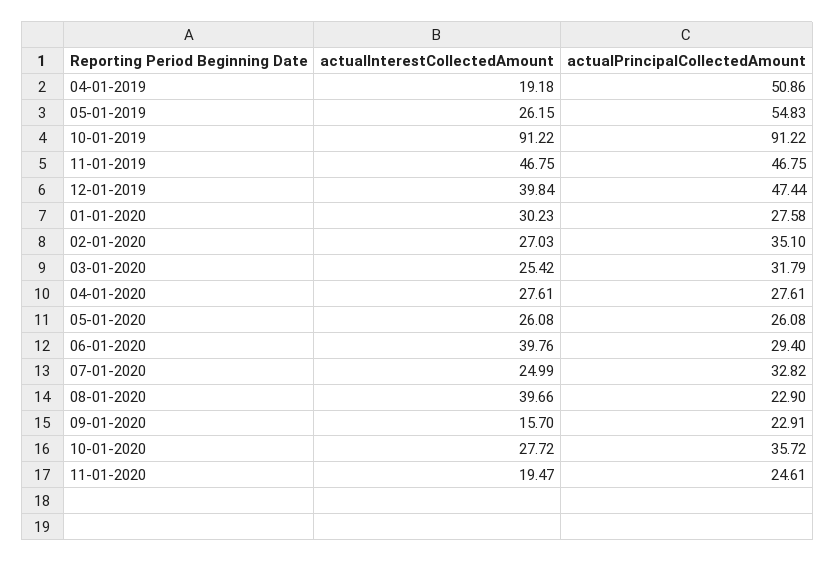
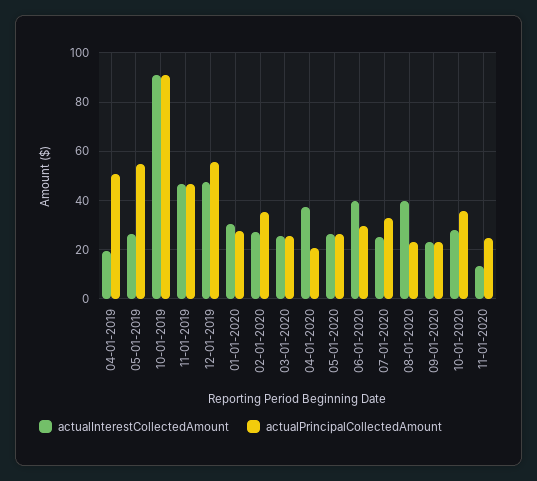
actualInterestCollectedAmount, 12-01-2019: 39.84 -> 47.5
actualPrincipalCollectedAmount, 12-01-2019: 47.44 -> 55
actualPrincipalCollectedAmount, 03-01-2020: 31.79 -> 25
actualInterestCollectedAmount, 04-01-2020: 27.61 -> 37.5
actualPrincipalCollectedAmount, 04-01-2020: 27.61 -> 20
actualInterestCollectedAmount, 09-01-2020: 15.7 -> 22.5
actualInterestCollectedAmount, 11-01-2020: 19.47 -> 12.5

